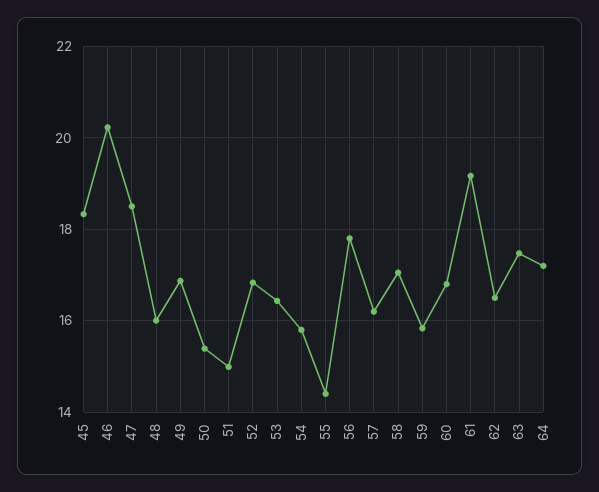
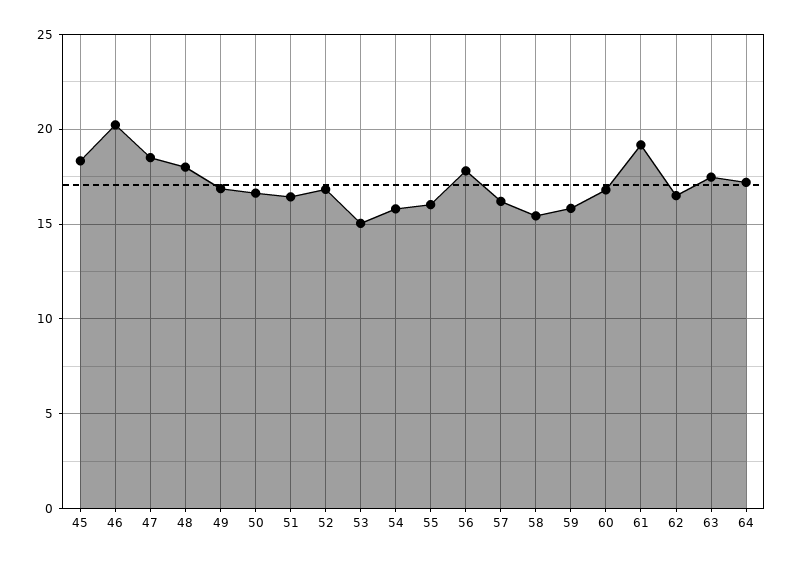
48: 16 -> 18
50: 15.4 -> 16.5
51: 15 -> 16.5
53: 16.4 -> 15
55: 14.4 -> 16
58: 17 -> 15.5

